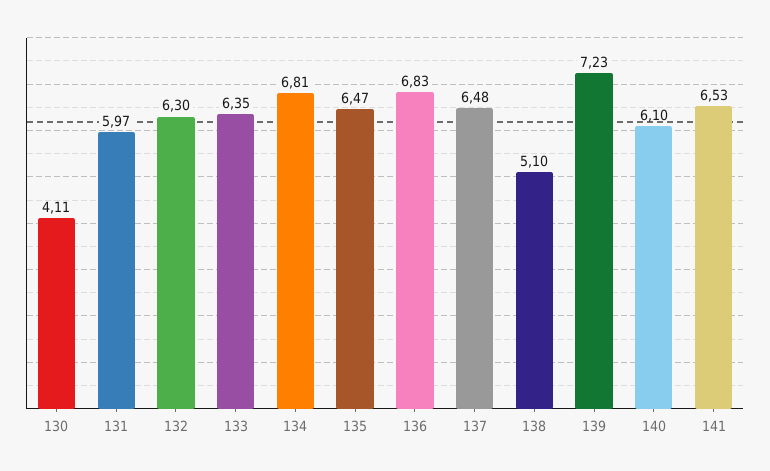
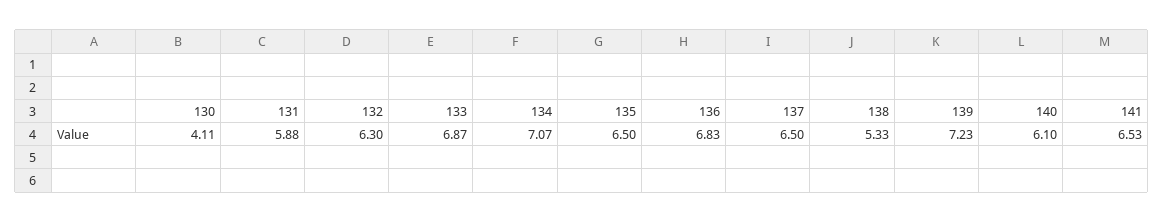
131: 5.97 -> 5.88
133: 6.35 -> 6.87
134: 6.81 -> 7.07
135: 6.47 -> 6.5
137: 6.48 -> 6.5
138: 5.1 -> 5.33

